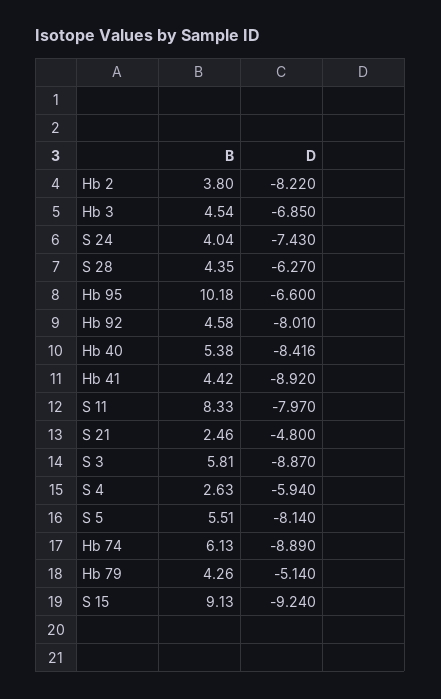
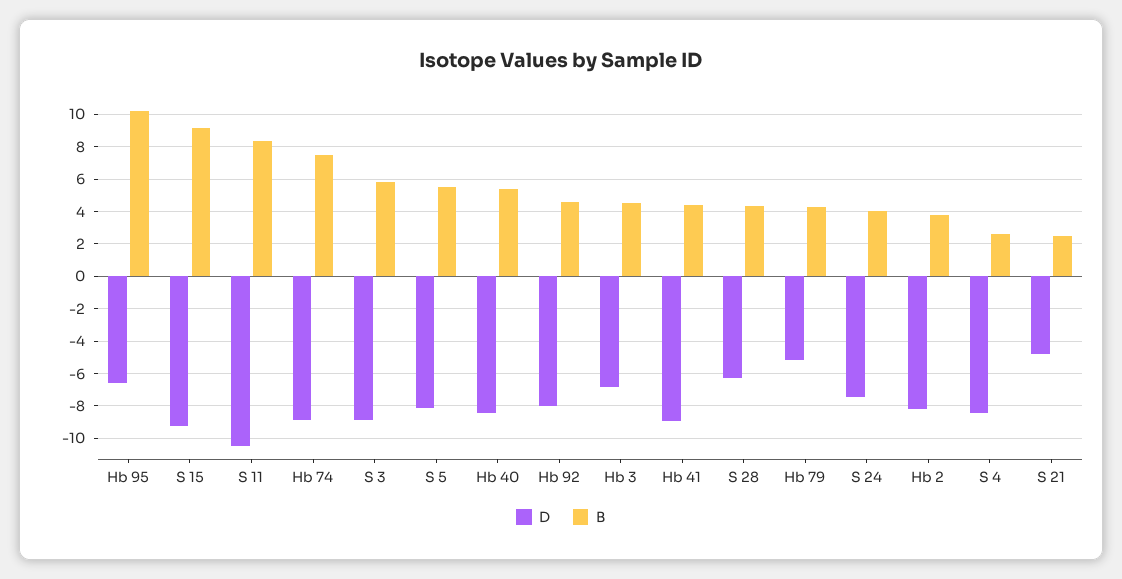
D, S 11: -7.97 -> -10.5
D, S 4: -5.94 -> -8.5
B, Hb 74: 6.13 -> 7.5

